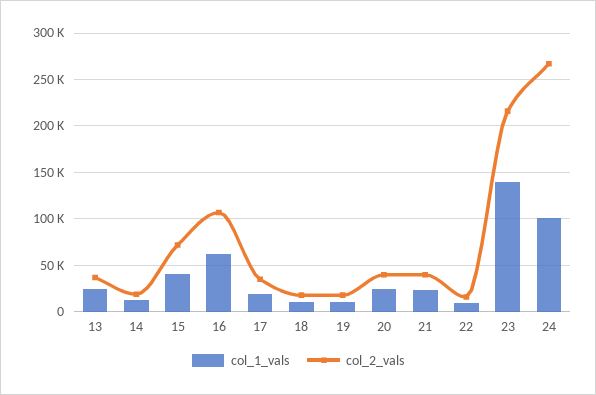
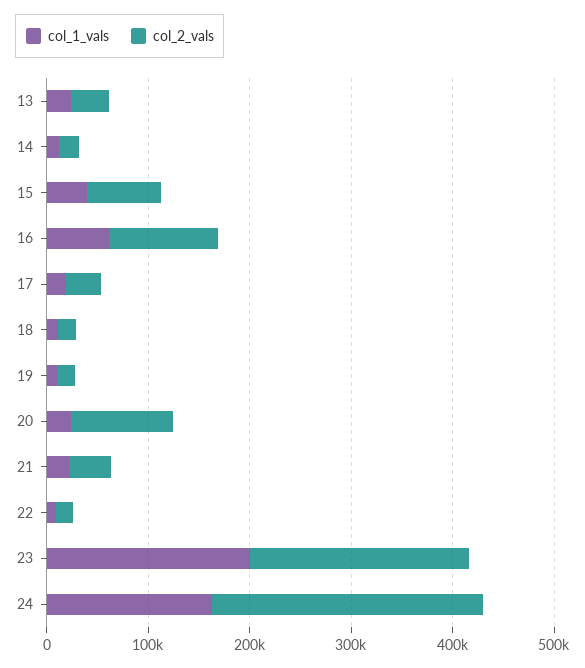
col_2_vals, 20: 40000 -> 100000
col_1_vals, 23: 140000 -> 200000
col_1_vals, 24: 100000 -> 160000

